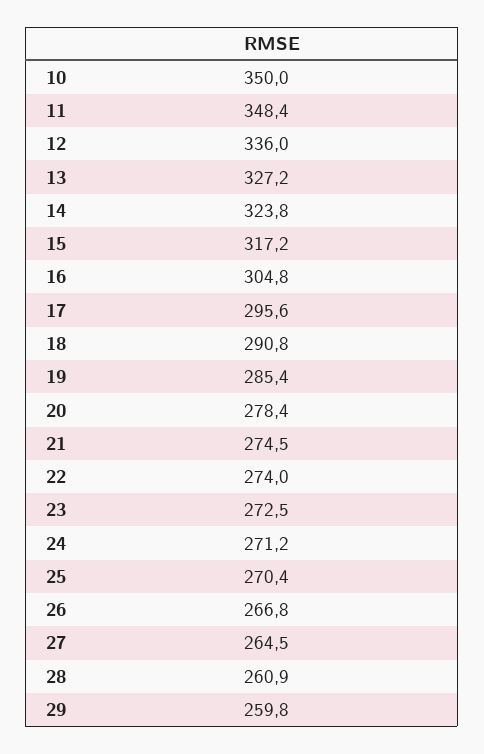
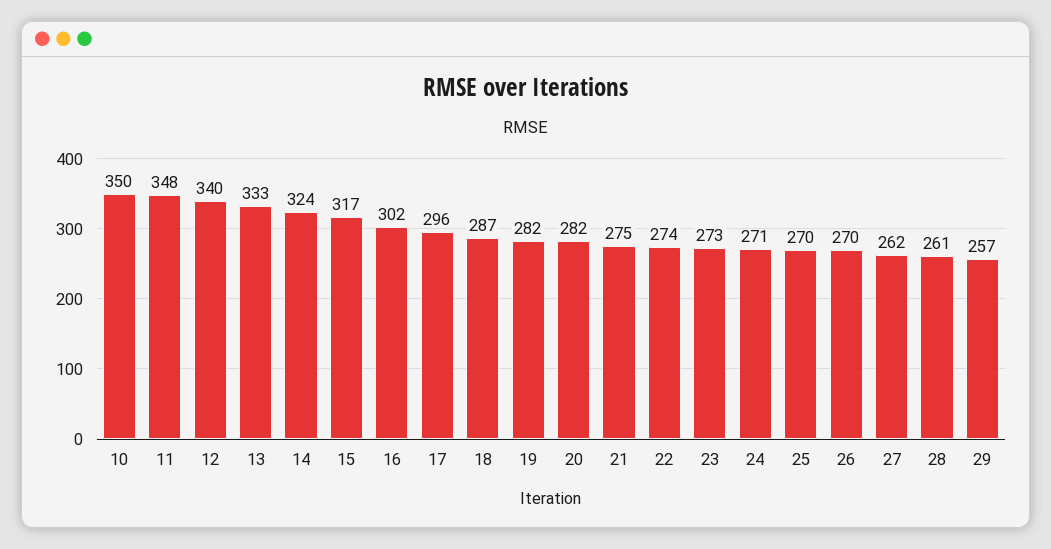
12: 336 -> 340
13: 327.2 -> 333
16: 304.8 -> 302
18: 290.8 -> 287
19: 285.4 -> 282
20: 278.4 -> 282
26: 266.8 -> 270
27: 264.5 -> 262
29: 259.8 -> 257

